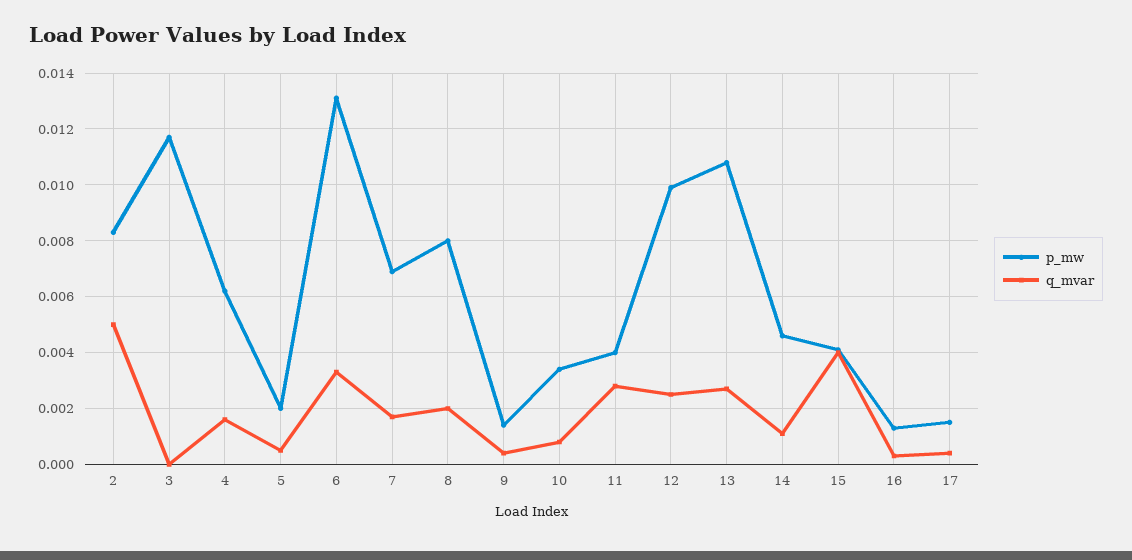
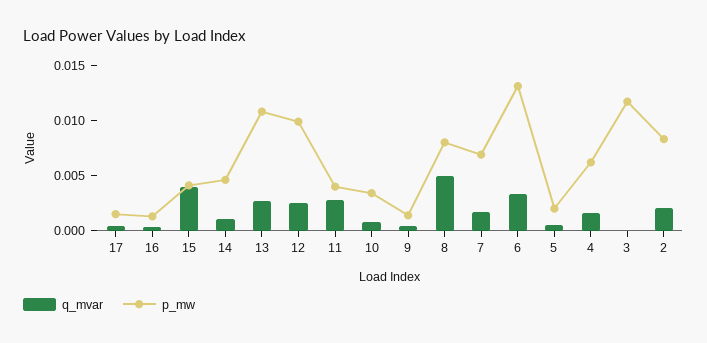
q_mvar, 2: 0.005 -> 0.002
q_mvar, 8: 0.002 -> 0.005

